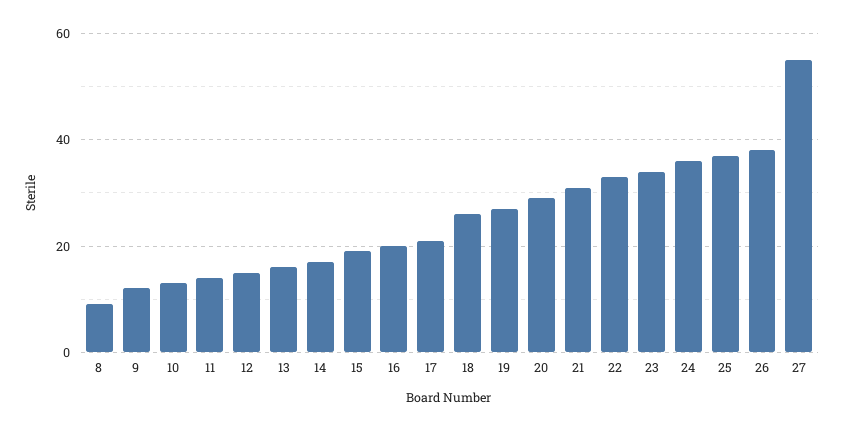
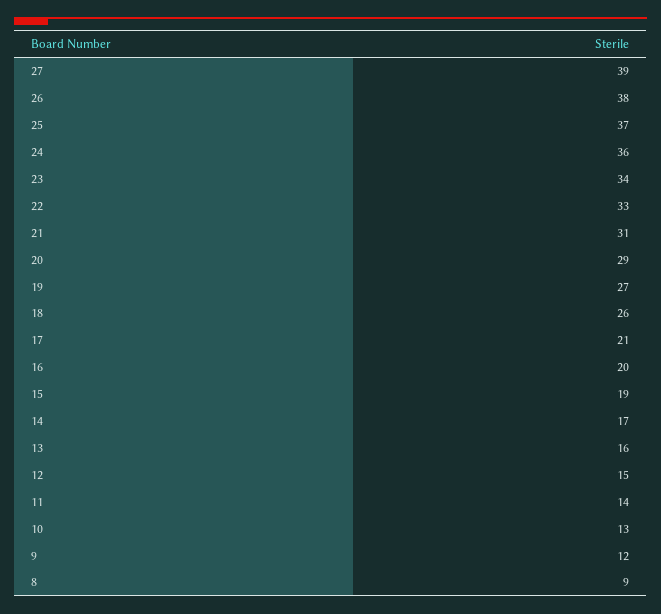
27: 55 -> 39

